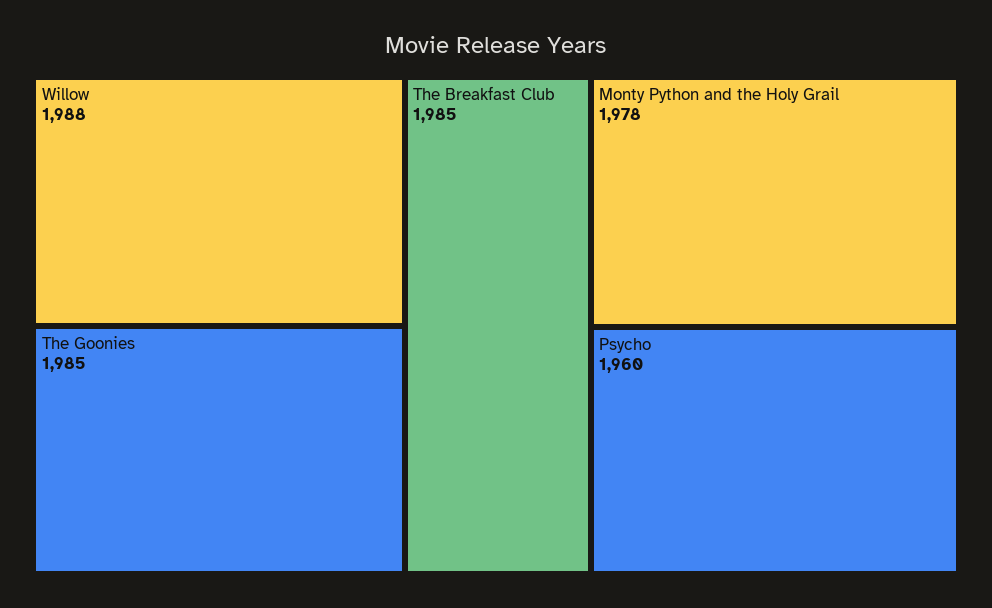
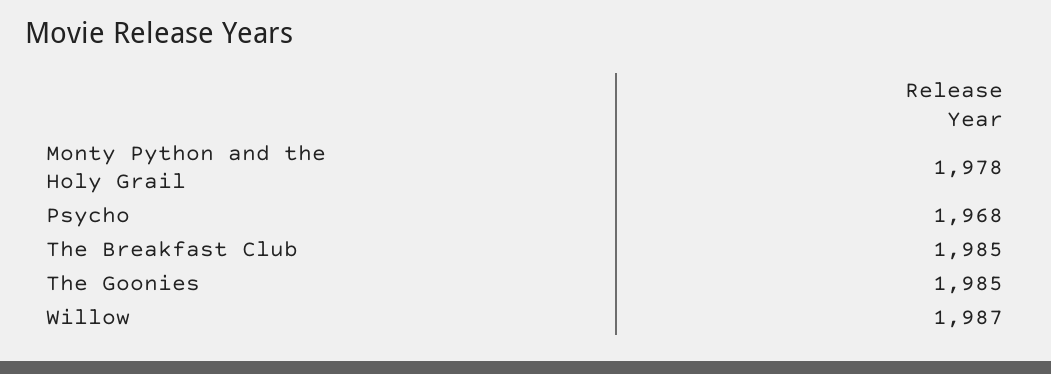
Willow: 1988 -> 1987
Psycho: 1960 -> 1968

